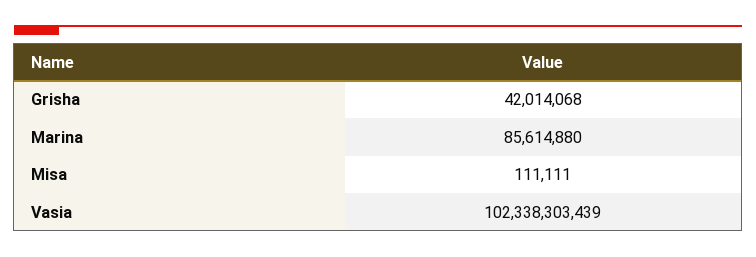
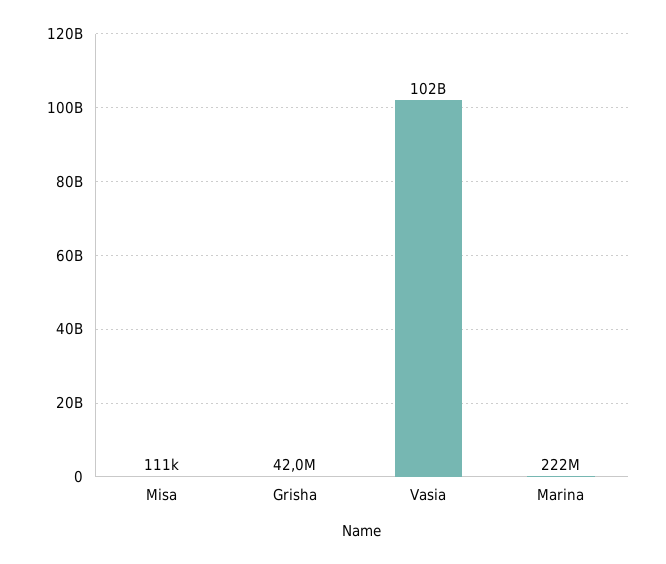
Marina: 85614880 -> 222000000

